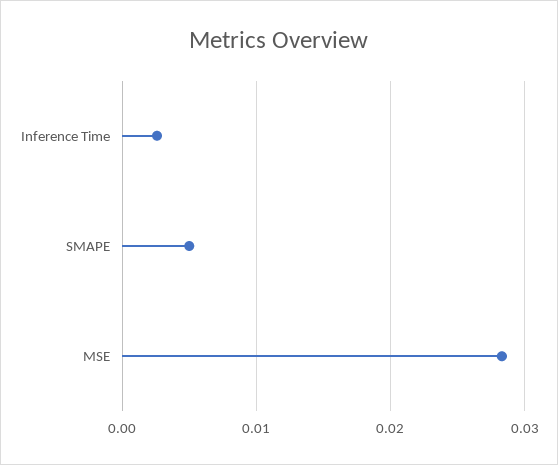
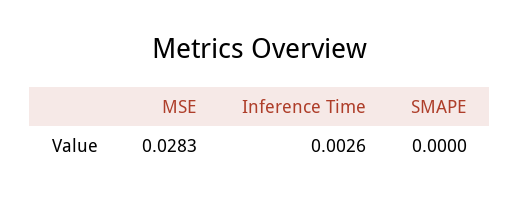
SMAPE: 0.005 -> 0

